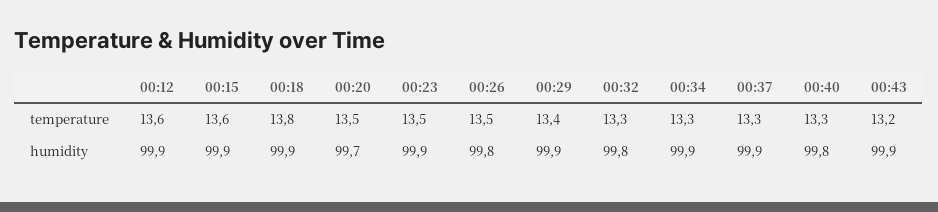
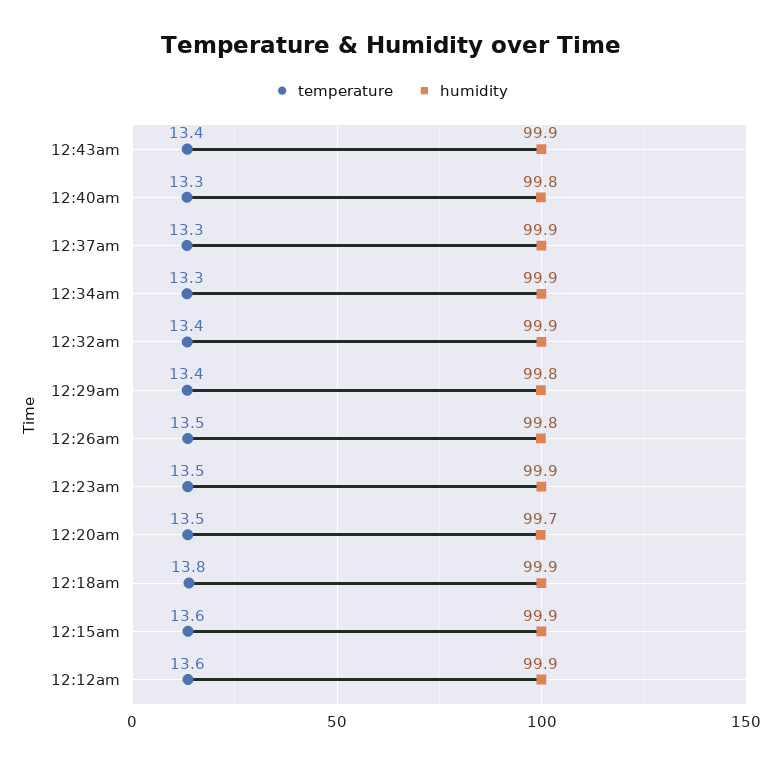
temperature, 00:32: 13.3 -> 13.4
temperature, 00:43: 13.2 -> 13.4
humidity, 00:29: 99.9 -> 99.8
humidity, 00:32: 99.8 -> 99.9

